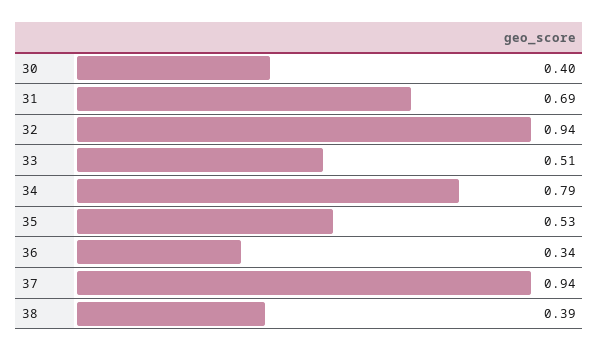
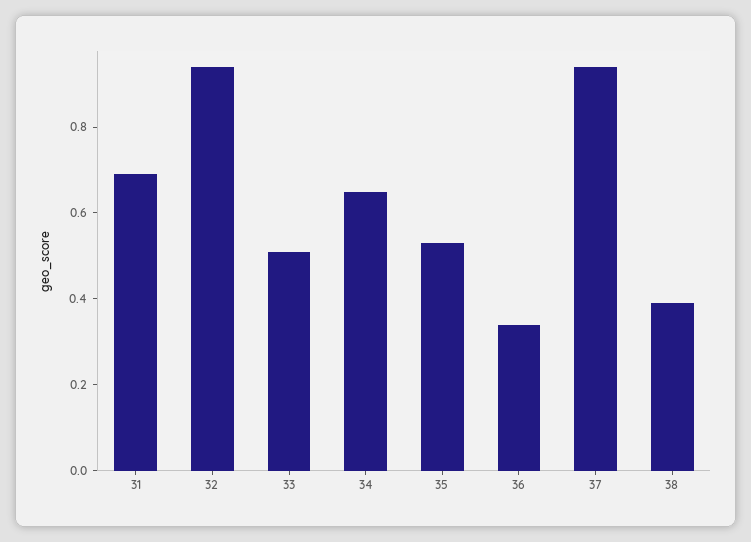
30: 0.4 -> none
34: 0.79 -> 0.65

